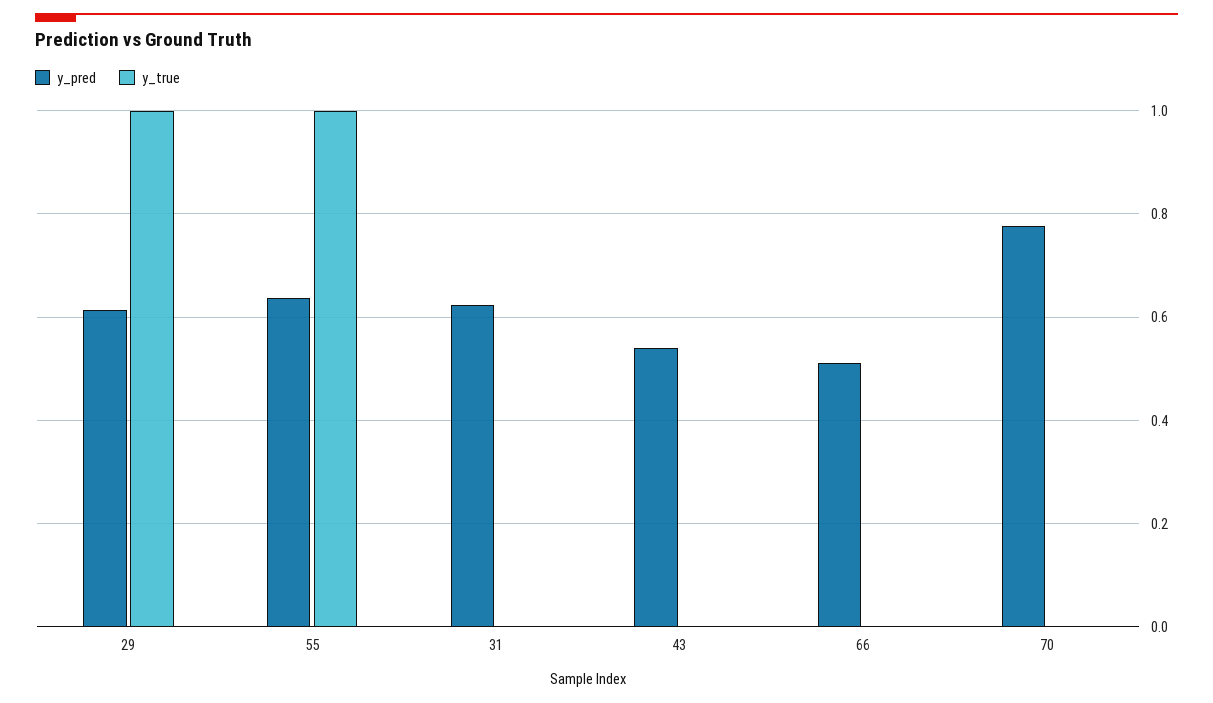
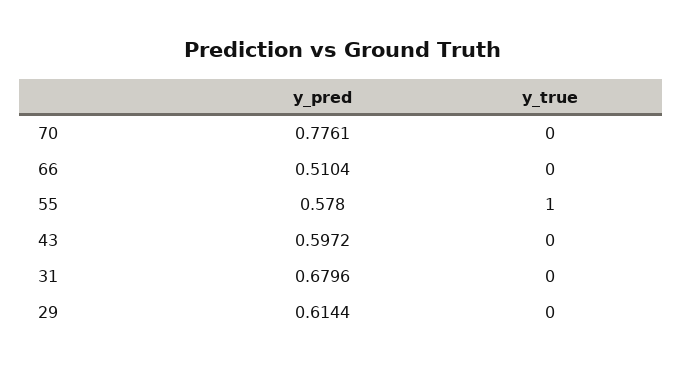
y_true, 29: 1 -> 0
y_pred, 55: 0.64 -> 0.578
y_pred, 31: 0.62 -> 0.6796
y_pred, 43: 0.54 -> 0.5972

